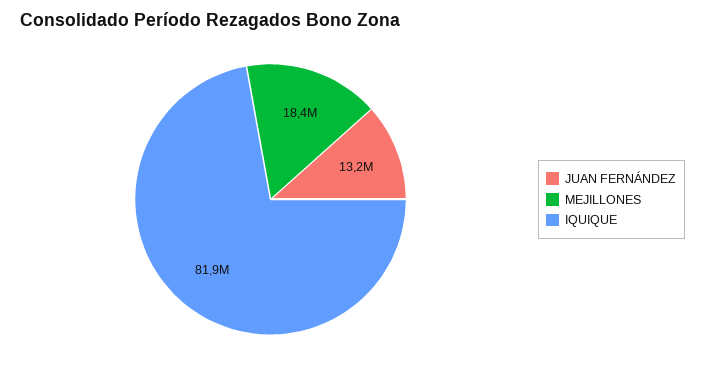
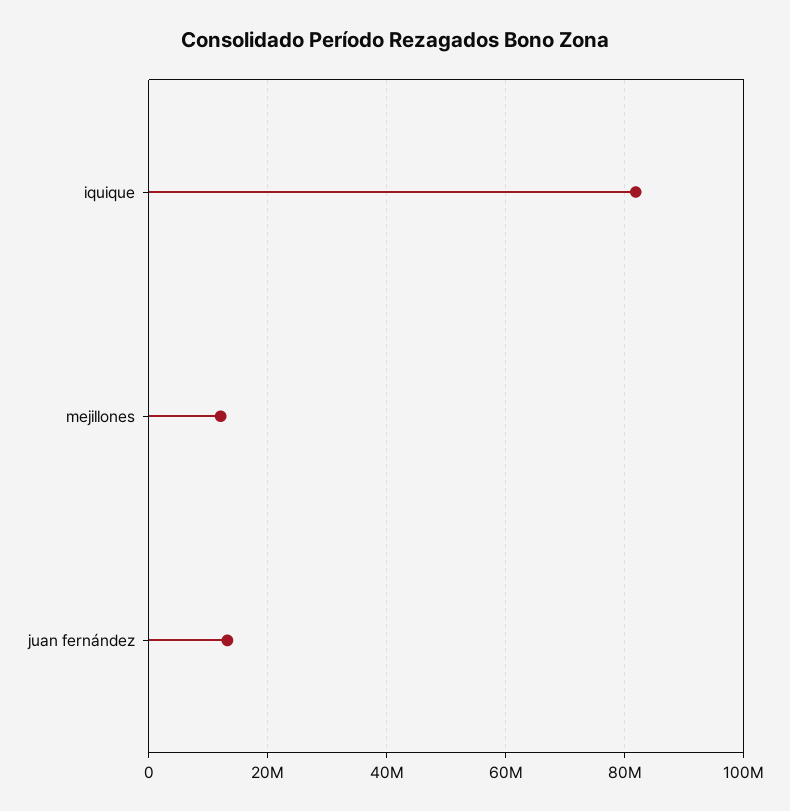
MEJILLONES: 18400000 -> 12000000

